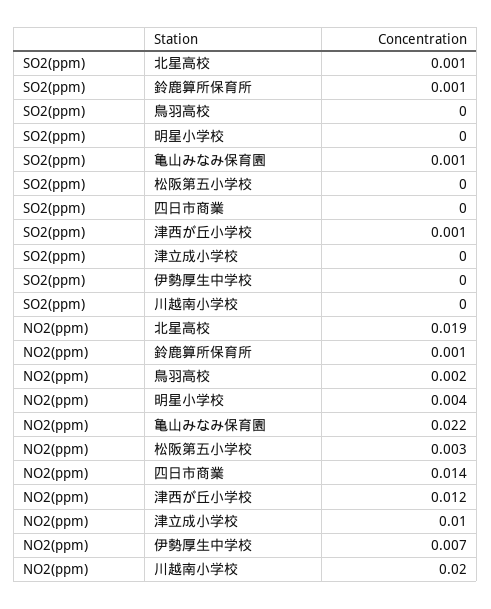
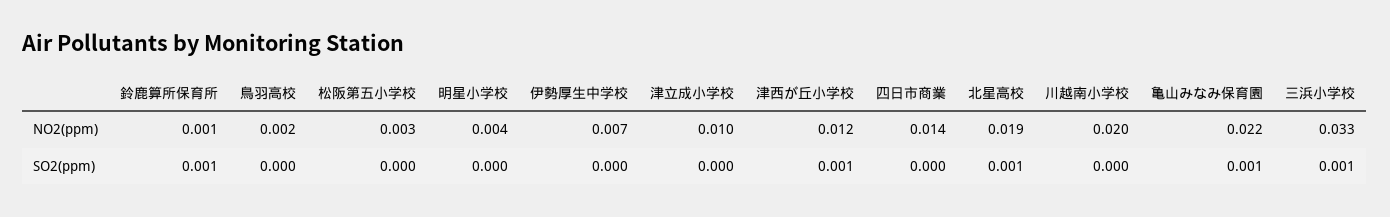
NO2(ppm), 三浜小学校: none -> 0.033
SO2(ppm), 三浜小学校: none -> 0.001

